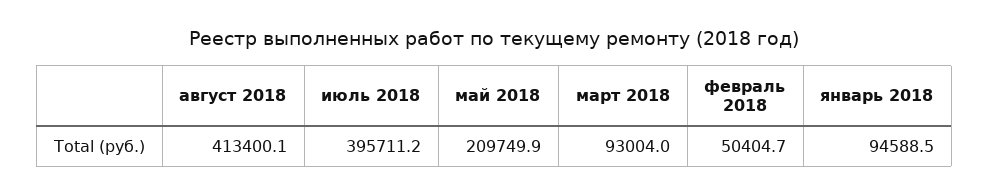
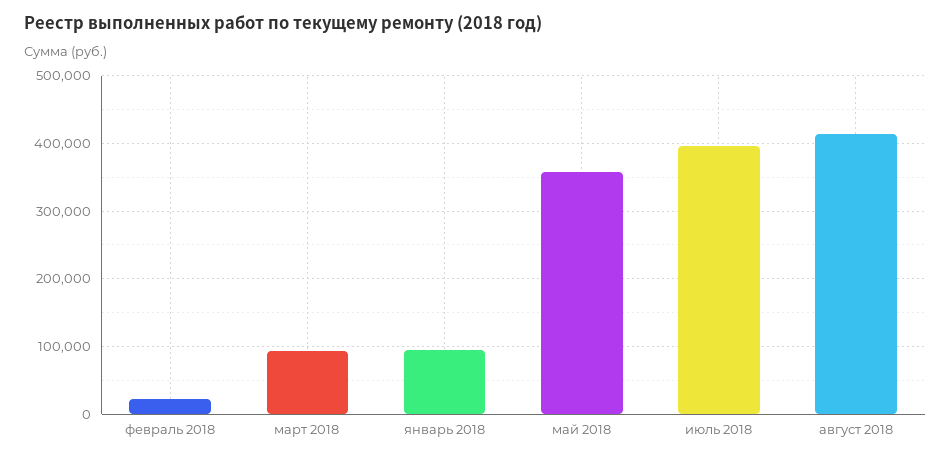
май 2018: 209749.9 -> 360000
февраль 2018: 50404.7 -> 20000

